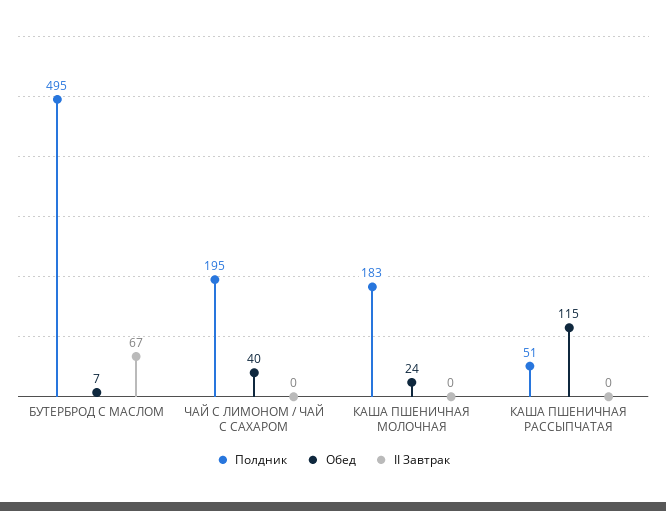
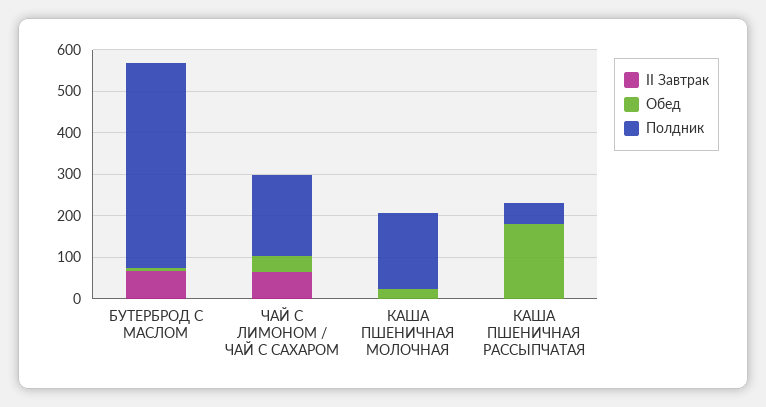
II Завтрак, ЧАЙ С ЛИМОНОМ / ЧАЙ С САХАРОМ: 0 -> 60
Обед, КАША ПШЕНИЧНАЯ РАССЫПЧАТАЯ: 115 -> 180

